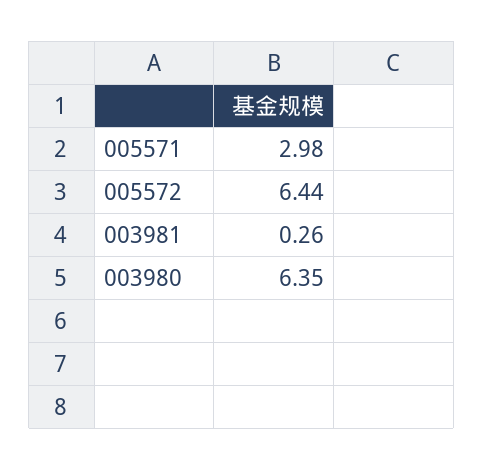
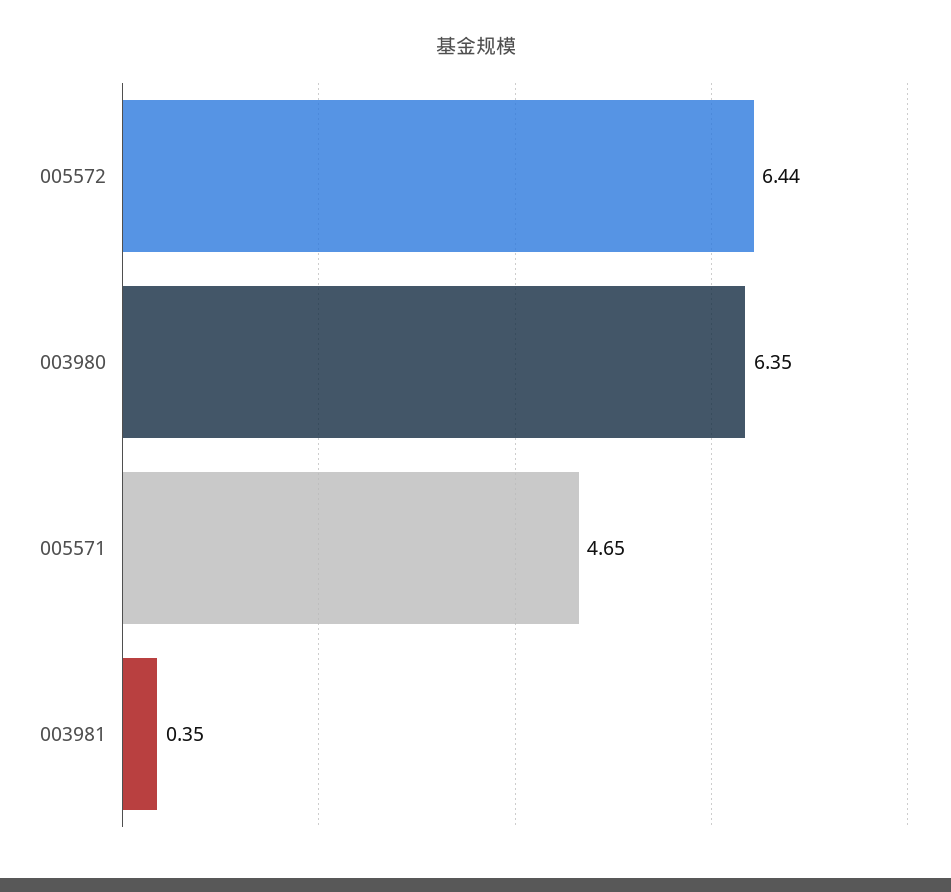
005571: 2.98 -> 4.65
003981: 0.26 -> 0.35

